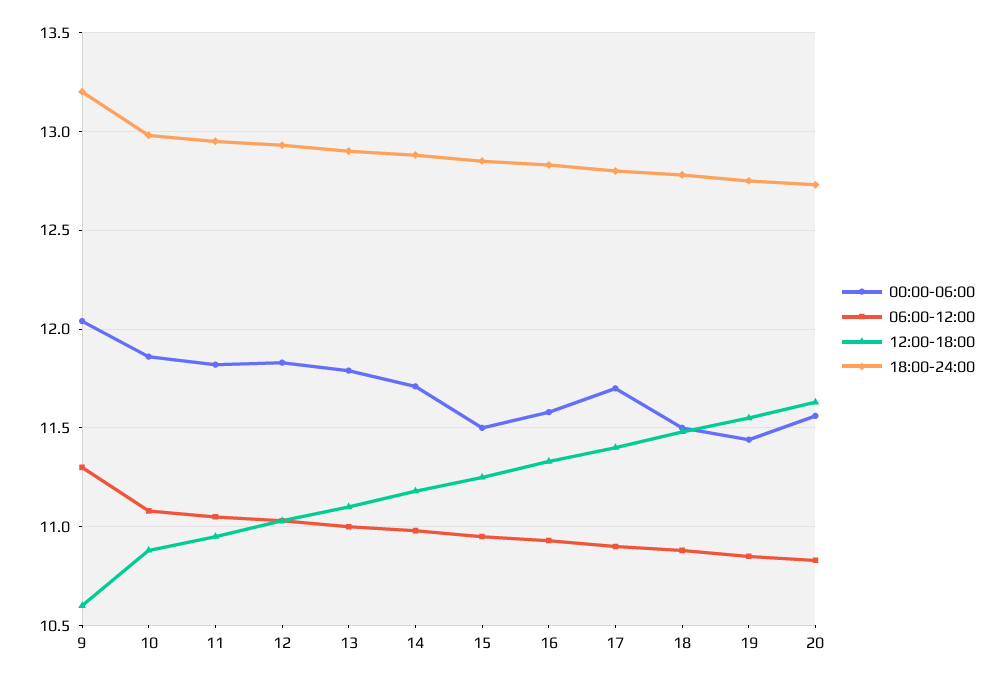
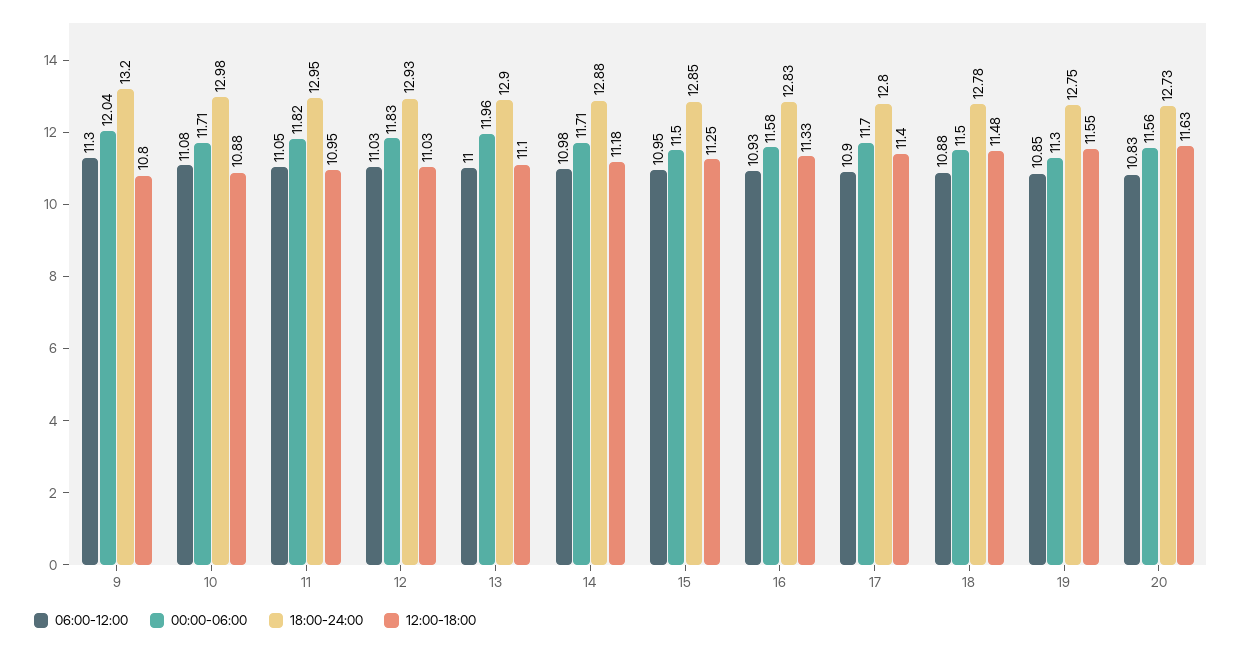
12:00-18:00, 9: 10.6 -> 10.8
00:00-06:00, 10: 11.85 -> 11.71
00:00-06:00, 13: 11.8 -> 11.96
00:00-06:00, 19: 11.45 -> 11.3

